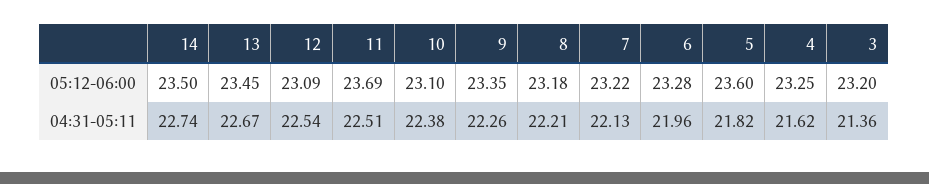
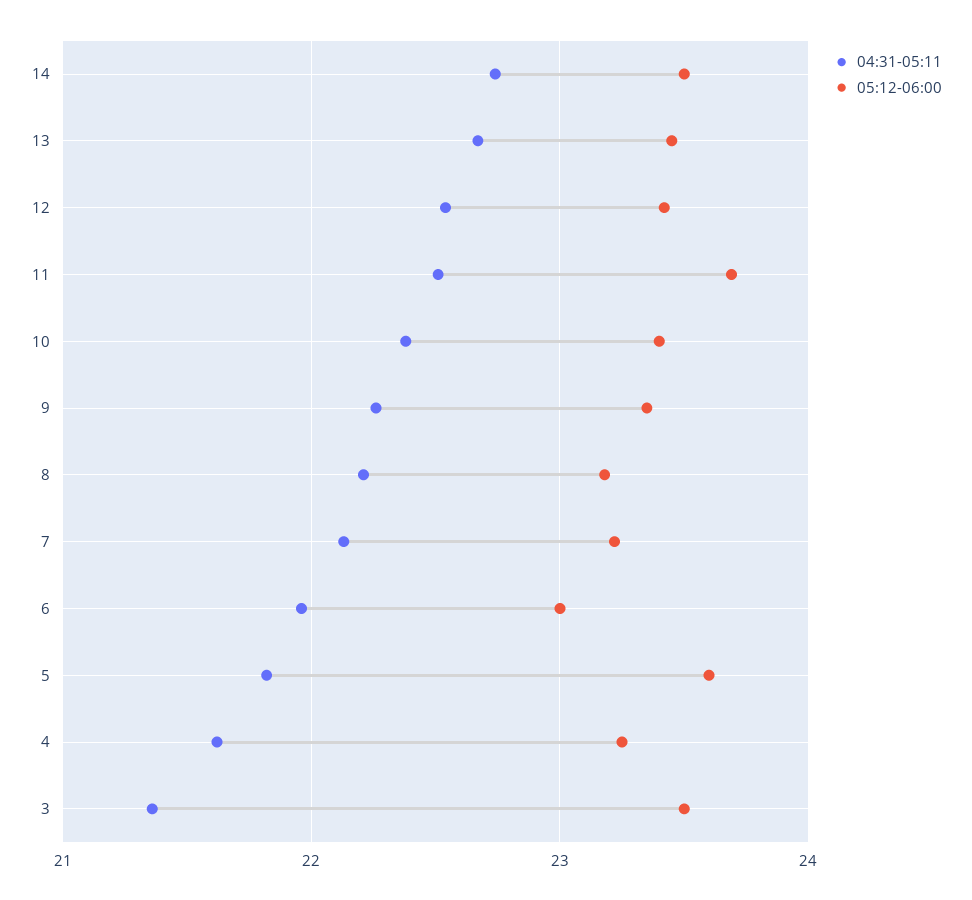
05:12-06:00, 12: 23.09 -> 23.4
05:12-06:00, 10: 23.1 -> 23.4
05:12-06:00, 6: 23.28 -> 23
05:12-06:00, 3: 23.2 -> 23.5

